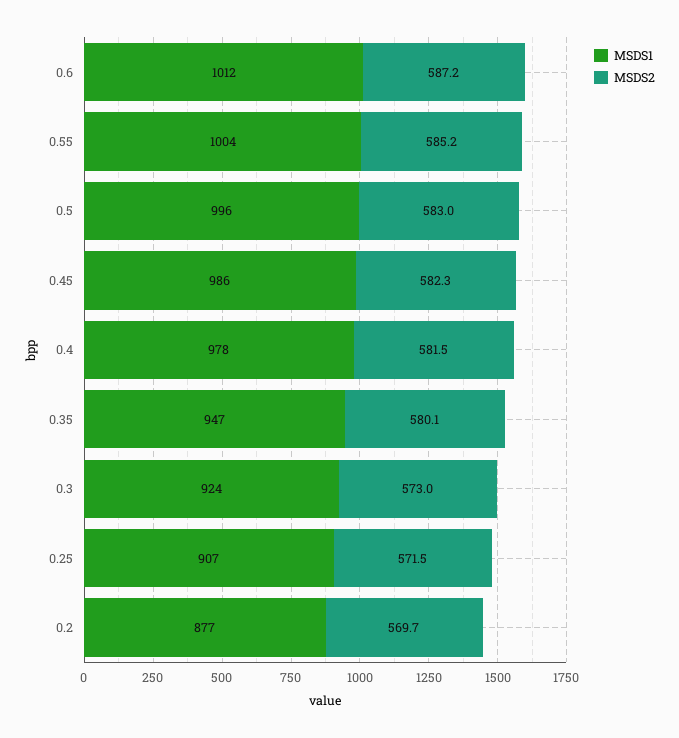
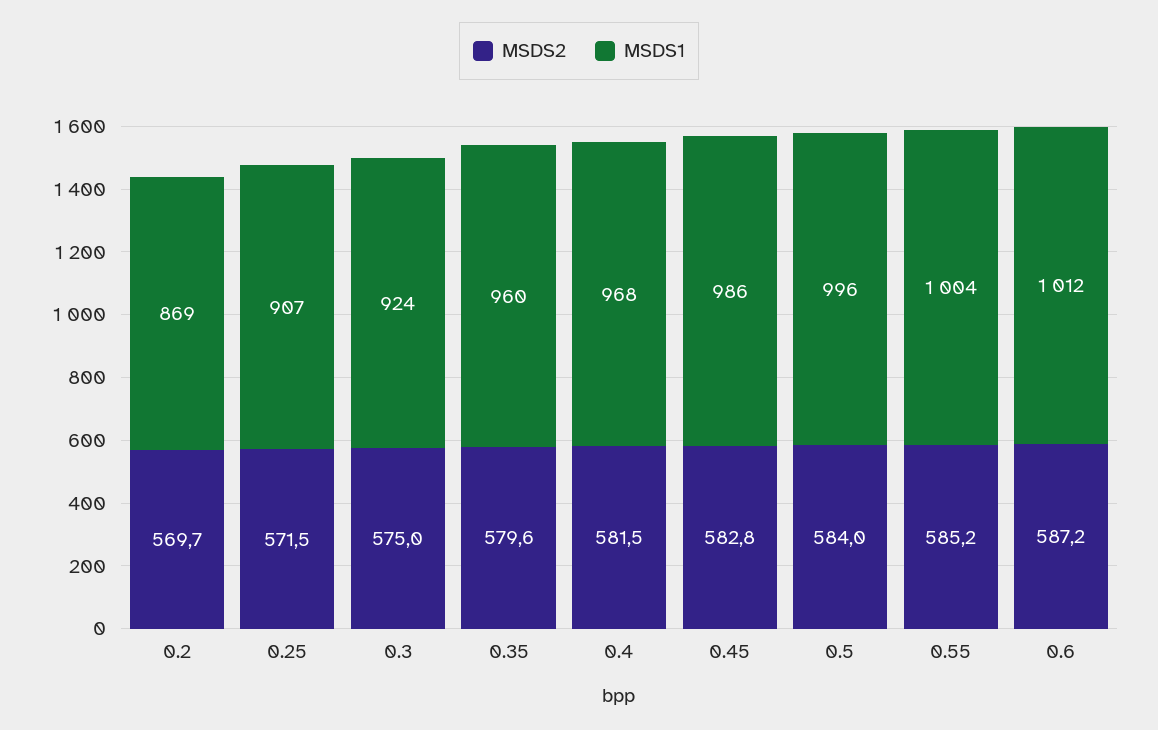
MSDS2, 0.5: 583 -> 584
MSDS2, 0.45: 582.3 -> 582.8
MSDS1, 0.4: 978 -> 968
MSDS1, 0.35: 947 -> 960
MSDS2, 0.35: 580.1 -> 579.6
MSDS2, 0.3: 573 -> 575
MSDS1, 0.2: 877 -> 869

